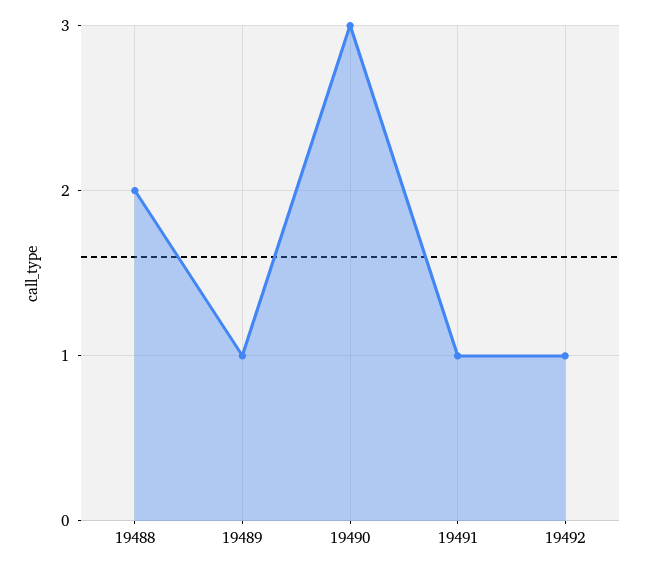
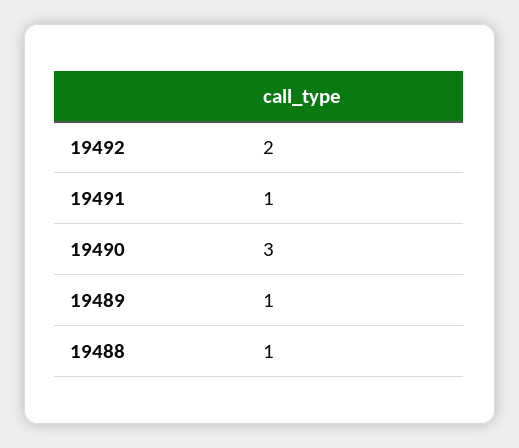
19488: 2 -> 1
19492: 1 -> 2

